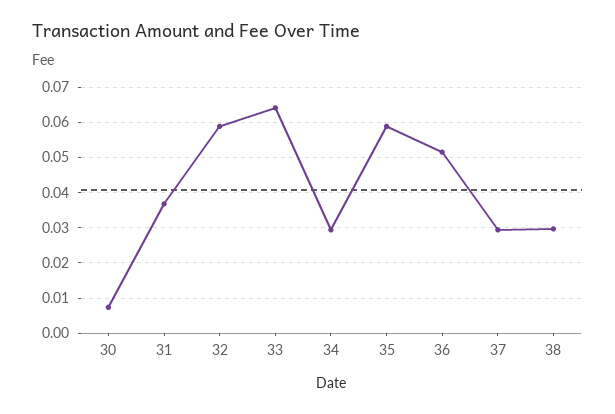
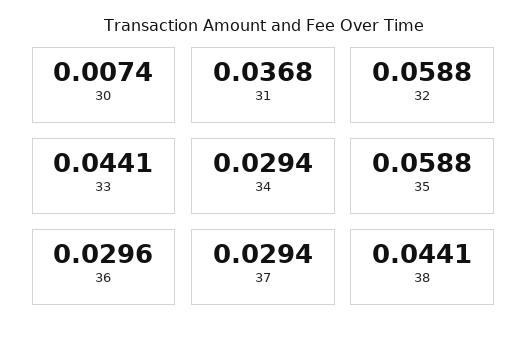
33: 0.064 -> 0.0441
36: 0.052 -> 0.0296
38: 0.03 -> 0.0441

